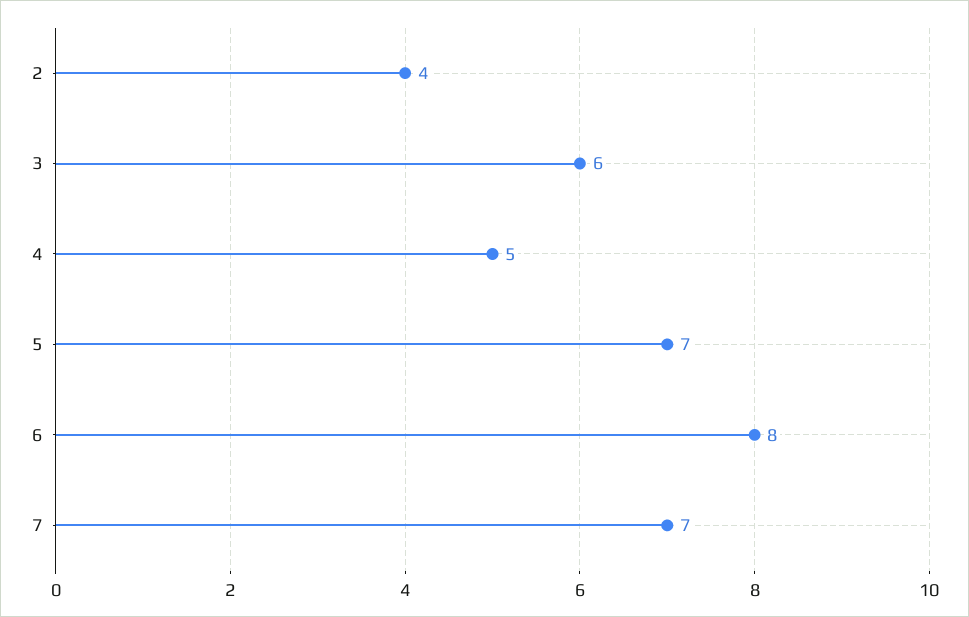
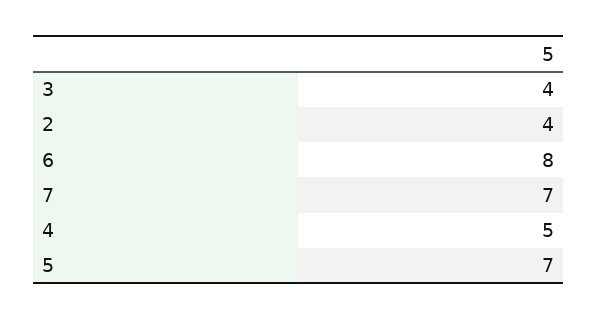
3: 6 -> 4

